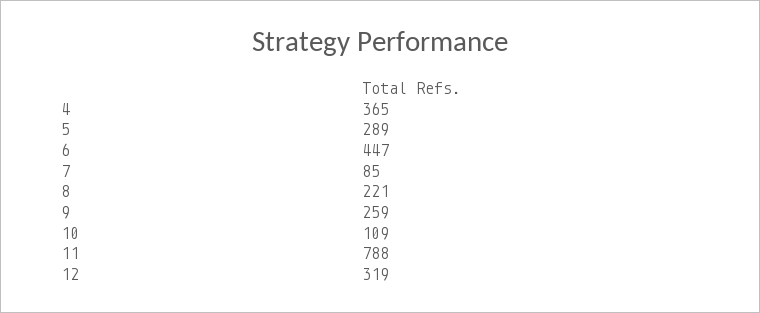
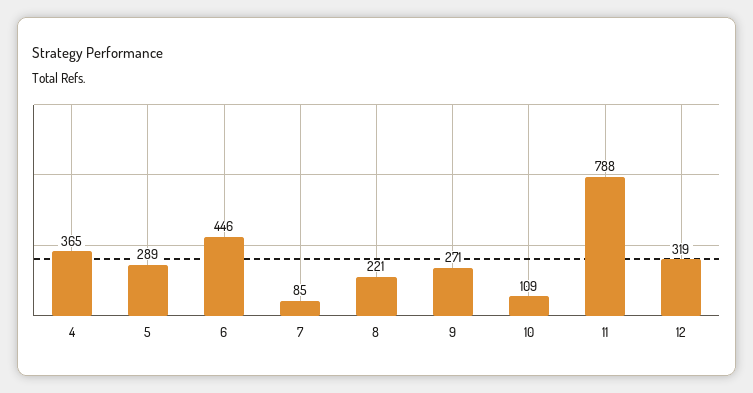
6: 447 -> 446
9: 259 -> 271

